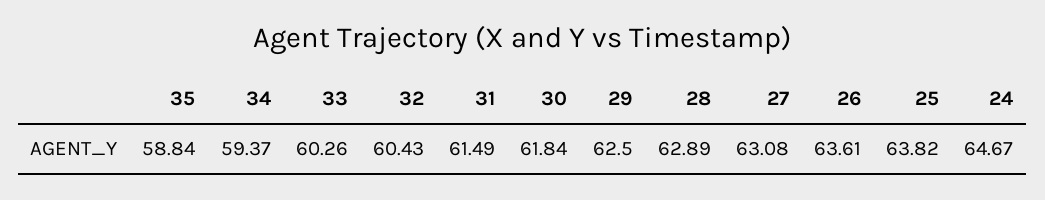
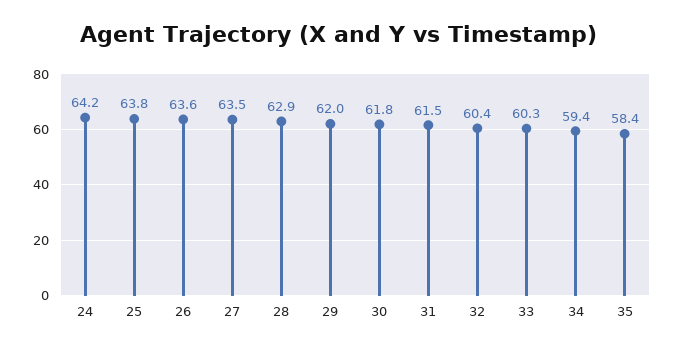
35: 58.84 -> 58.4
29: 62.5 -> 62
27: 63.08 -> 63.5
24: 64.67 -> 64.2

